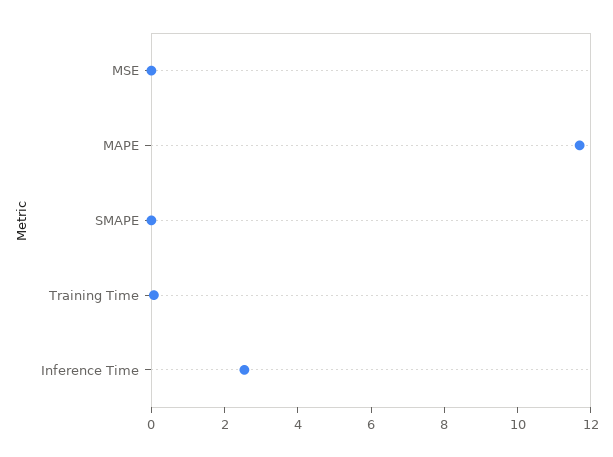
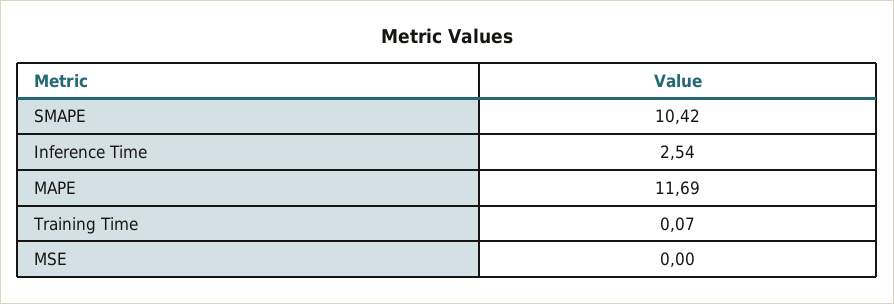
SMAPE: 0 -> 10.42

